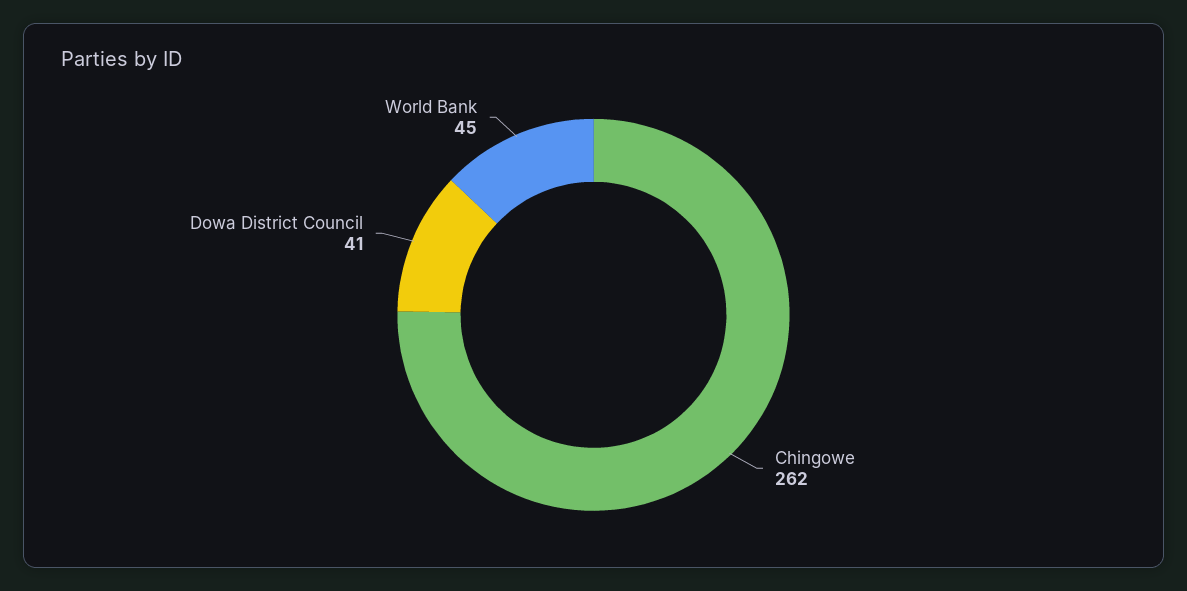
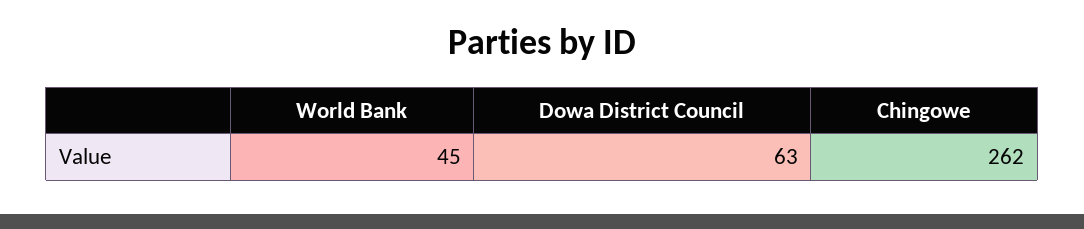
Dowa District Council: 41 -> 63

